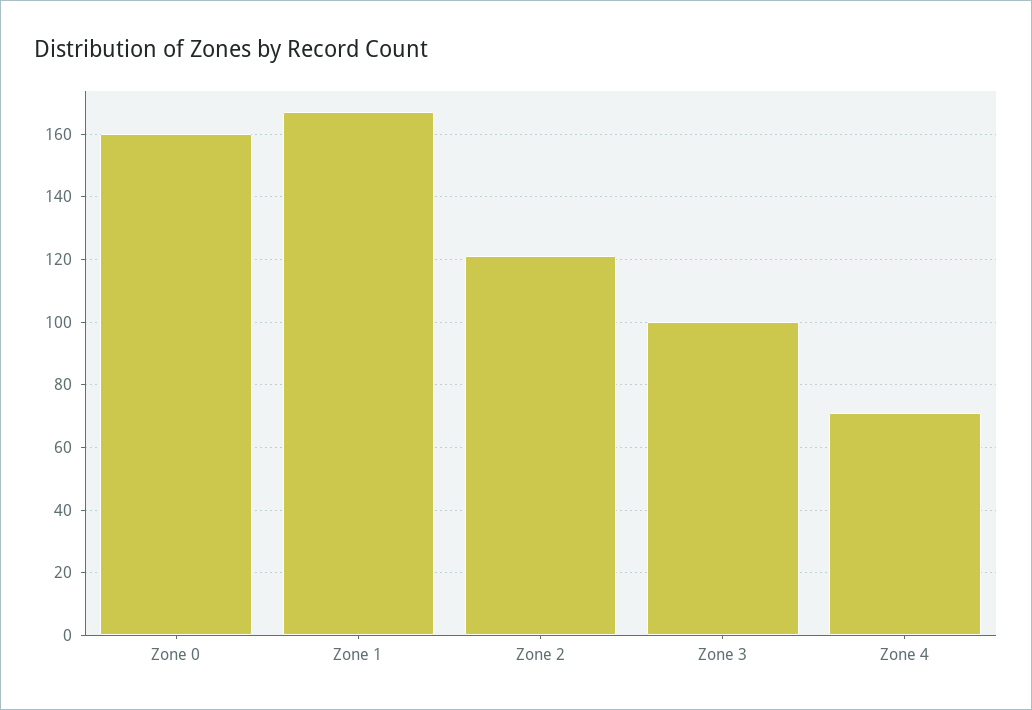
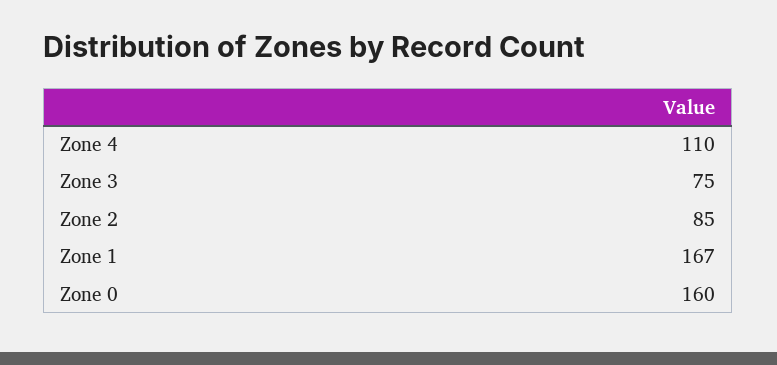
Zone 2: 120 -> 85
Zone 3: 100 -> 75
Zone 4: 70 -> 110

